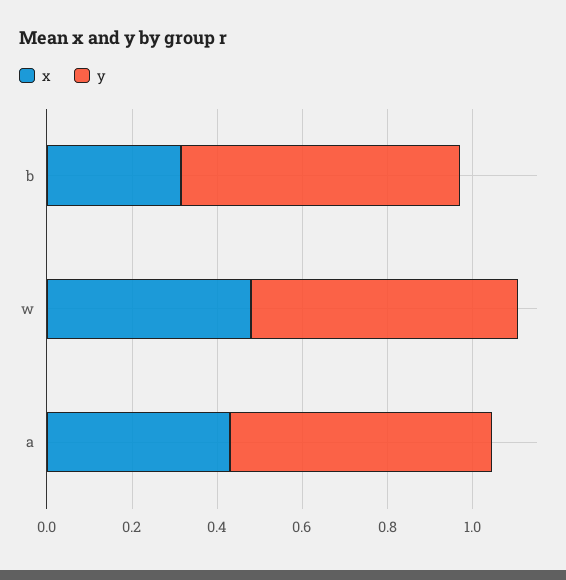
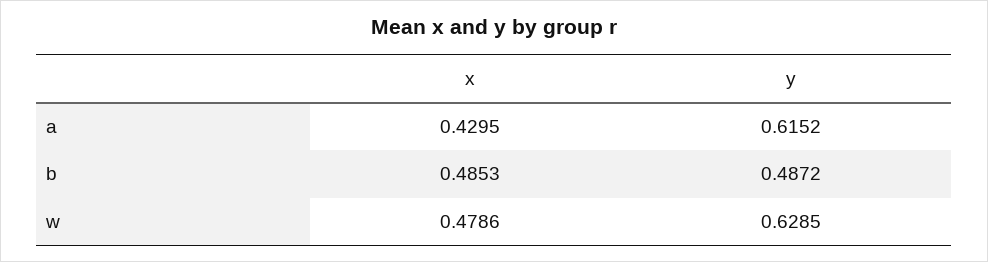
x, b: 0.3 -> 0.4853
y, b: 0.65 -> 0.4872

